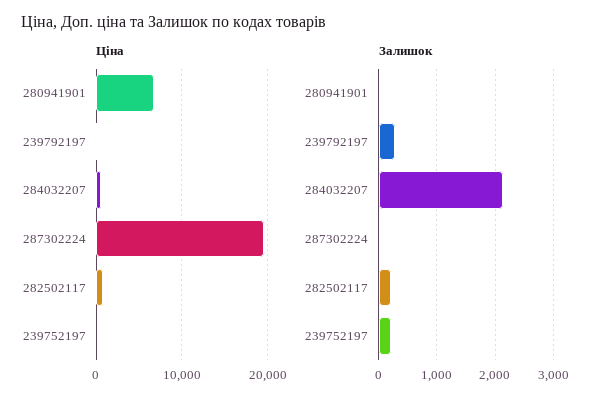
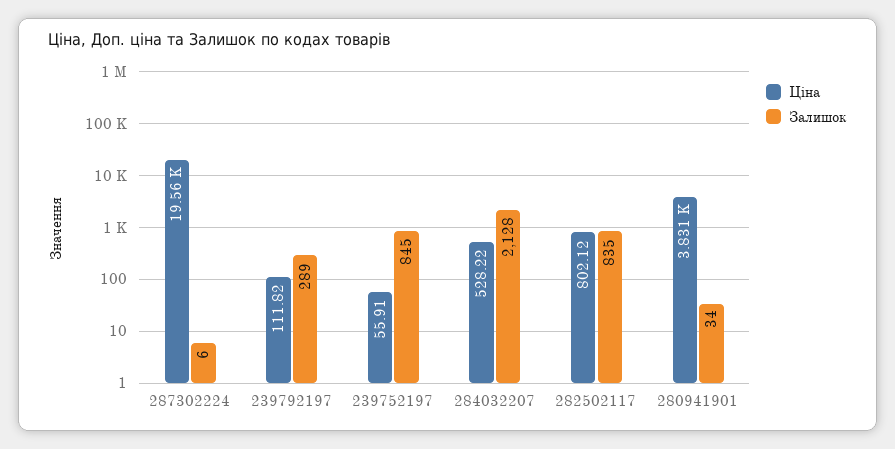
Ціна, 280941901: 7000 -> 3831
Залишок, 282502117: 200 -> 835
Залишок, 239752197: 200 -> 845

